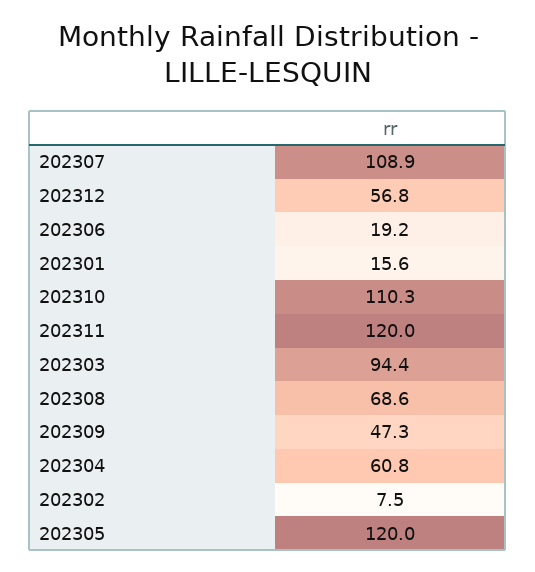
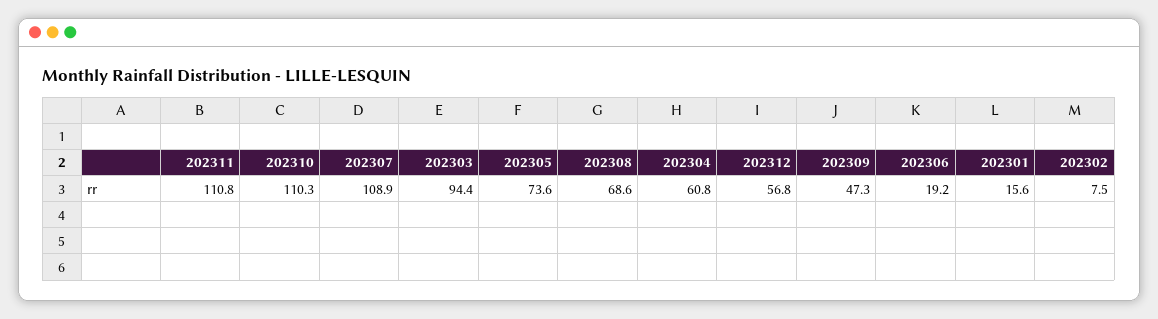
202311: 120 -> 110.8
202305: 120 -> 73.6

